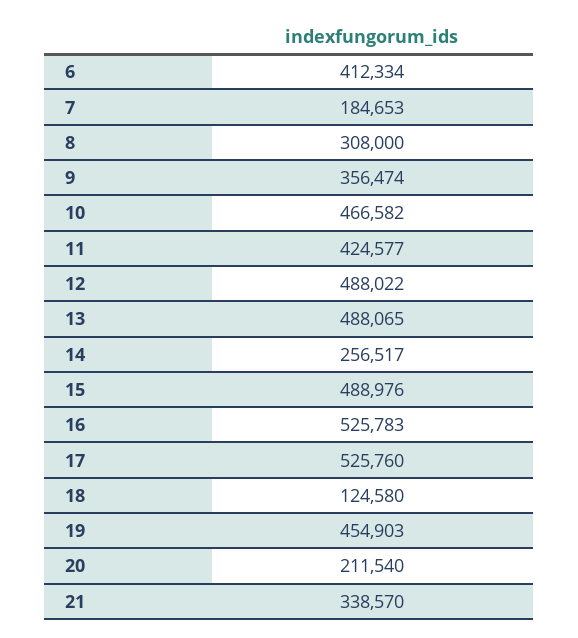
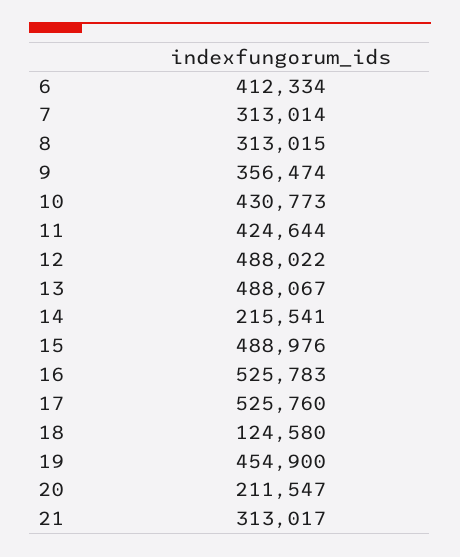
7: 184653 -> 313014
8: 308000 -> 313015
10: 466582 -> 430773
11: 424577 -> 424644
13: 488065 -> 488067
14: 256517 -> 215541
19: 454903 -> 454900
20: 211540 -> 211547
21: 338570 -> 313017

